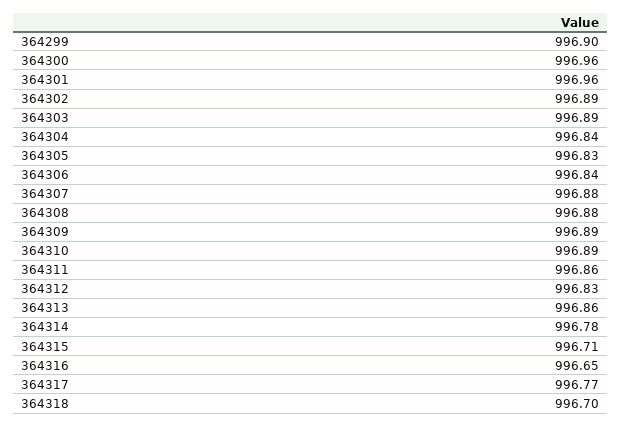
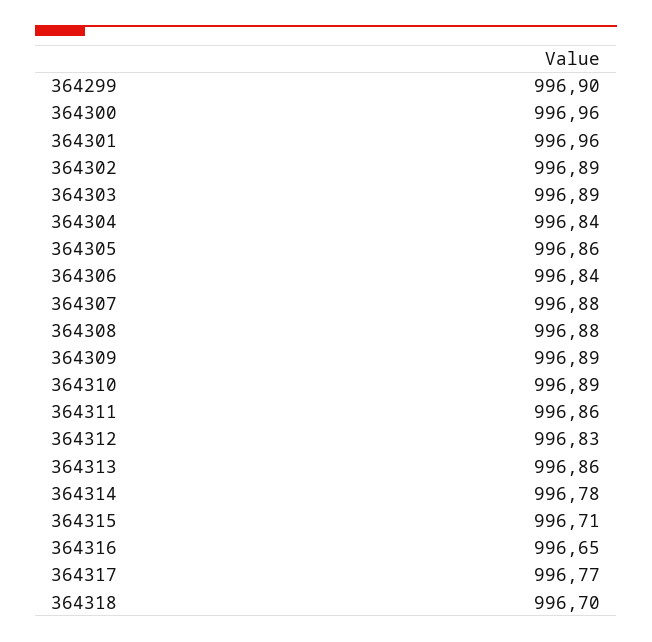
364305: 996.83 -> 996.86

